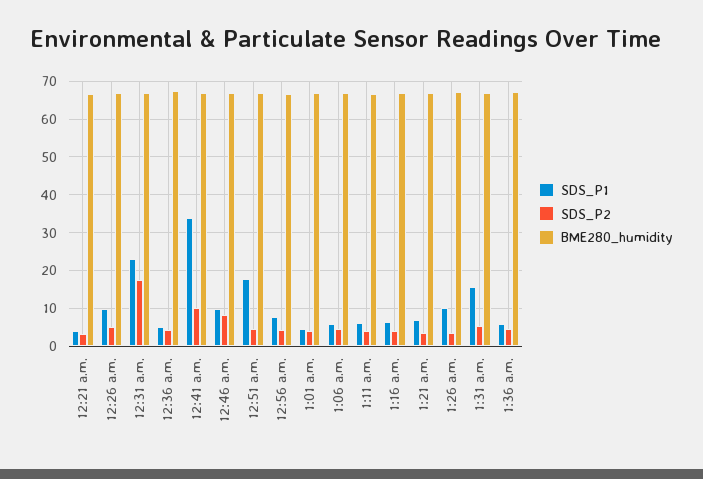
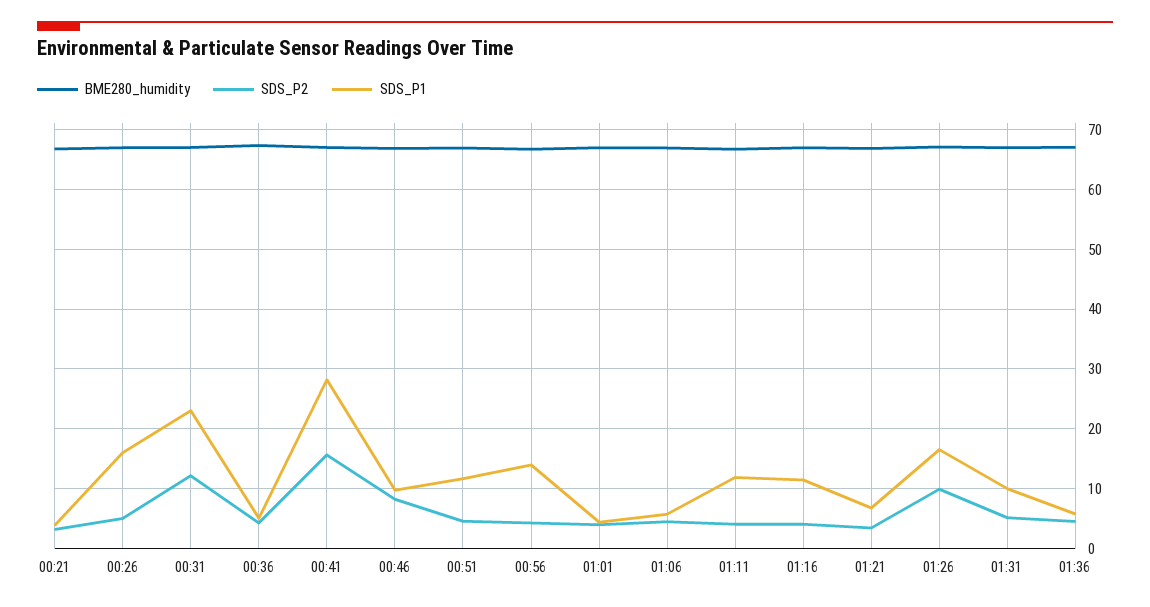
SDS_P1, 12:26 a.m.: 10 -> 16
SDS_P2, 12:31 a.m.: 18 -> 12
SDS_P1, 12:41 a.m.: 34 -> 28
SDS_P2, 12:41 a.m.: 10 -> 16
SDS_P1, 12:51 a.m.: 18 -> 12
SDS_P1, 12:56 a.m.: 8 -> 14
SDS_P1, 1:11 a.m.: 6 -> 12
SDS_P1, 1:16 a.m.: 6 -> 12
SDS_P1, 1:26 a.m.: 10 -> 16
SDS_P2, 1:26 a.m.: 4 -> 10
SDS_P1, 1:31 a.m.: 16 -> 10

